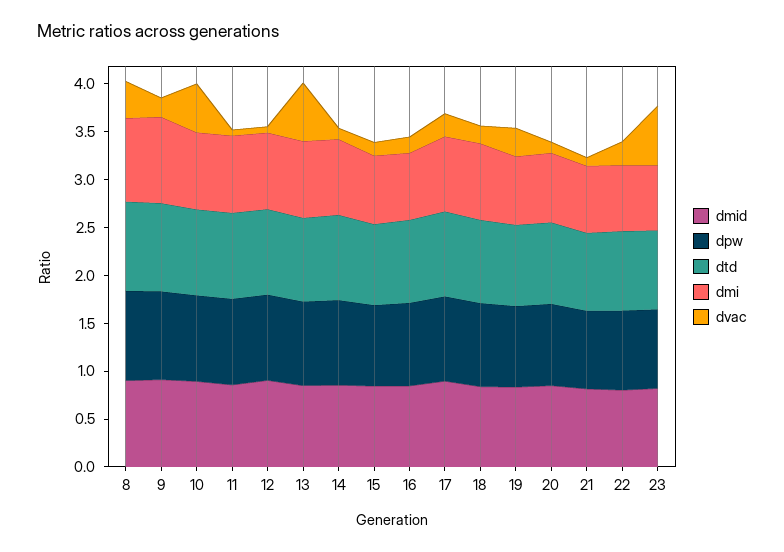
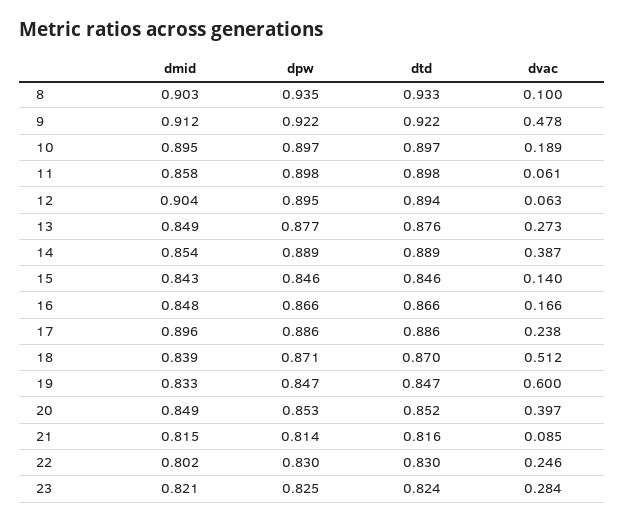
dmi, 8: 0.9 -> none
dvac, 8: 0.4 -> 0.1
dmi, 9: 0.9 -> none
dvac, 9: 0.2 -> 0.478
dmi, 10: 0.8 -> none
dvac, 10: 0.5 -> 0.189
dmi, 11: 0.8 -> none
dmi, 12: 0.8 -> none
dmi, 13: 0.8 -> none
dvac, 13: 0.6 -> 0.273
dmi, 14: 0.8 -> none
dvac, 14: 0.1 -> 0.387
dmi, 15: 0.7 -> none
dmi, 16: 0.7 -> none
dmi, 17: 0.8 -> none
dmi, 18: 0.8 -> none
dvac, 18: 0.2 -> 0.512
dmi, 19: 0.7 -> none
dvac, 19: 0.3 -> 0.6
dmi, 20: 0.7 -> none
dvac, 20: 0.1 -> 0.397
dmi, 21: 0.7 -> none
dmi, 22: 0.7 -> none
dmi, 23: 0.7 -> none
dvac, 23: 0.6 -> 0.284

